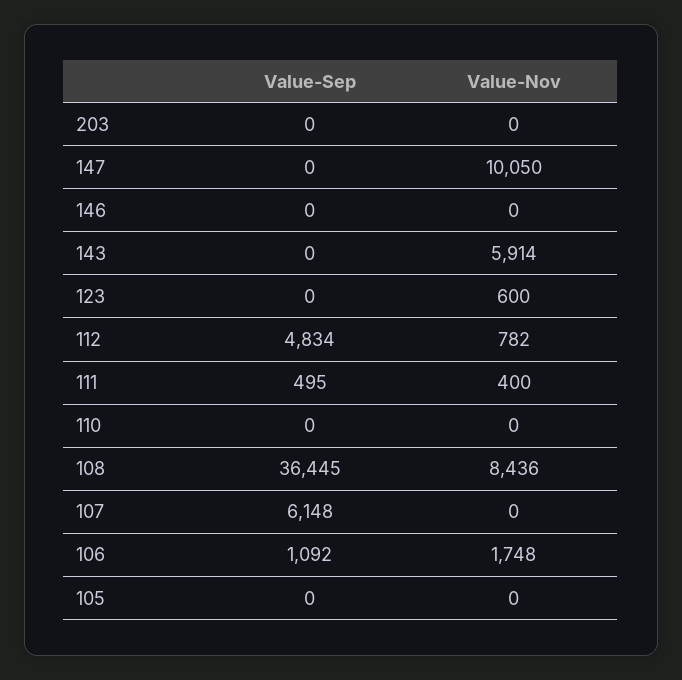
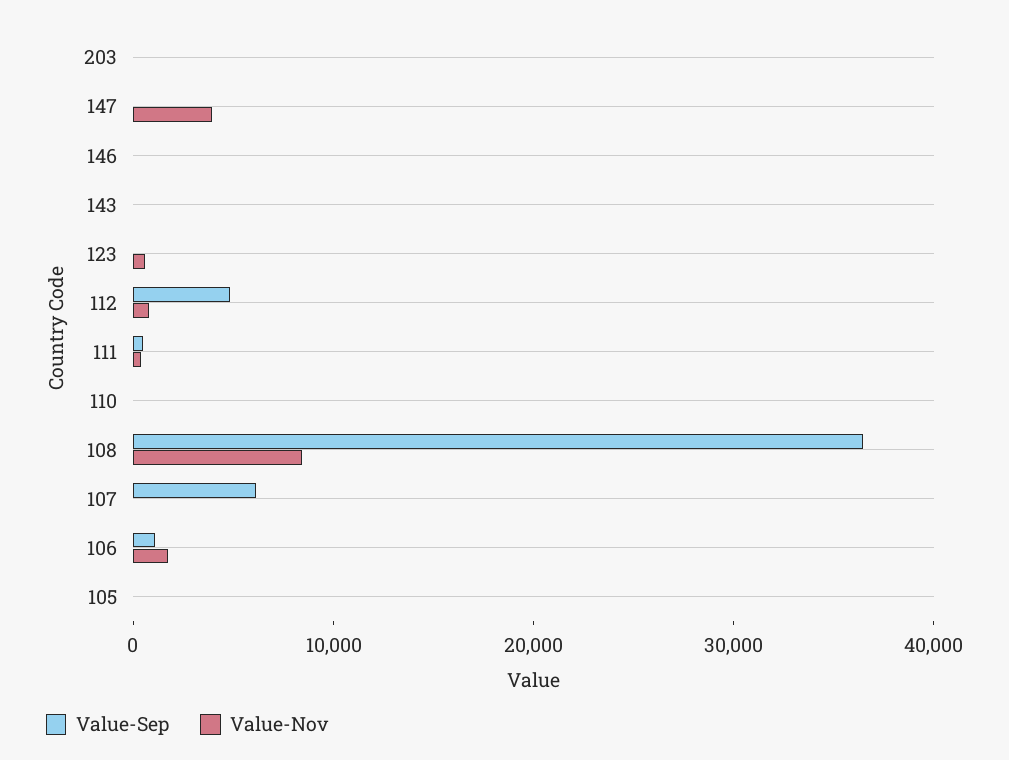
Value-Nov, 147: 10050 -> 4000
Value-Nov, 143: 5914 -> 0

